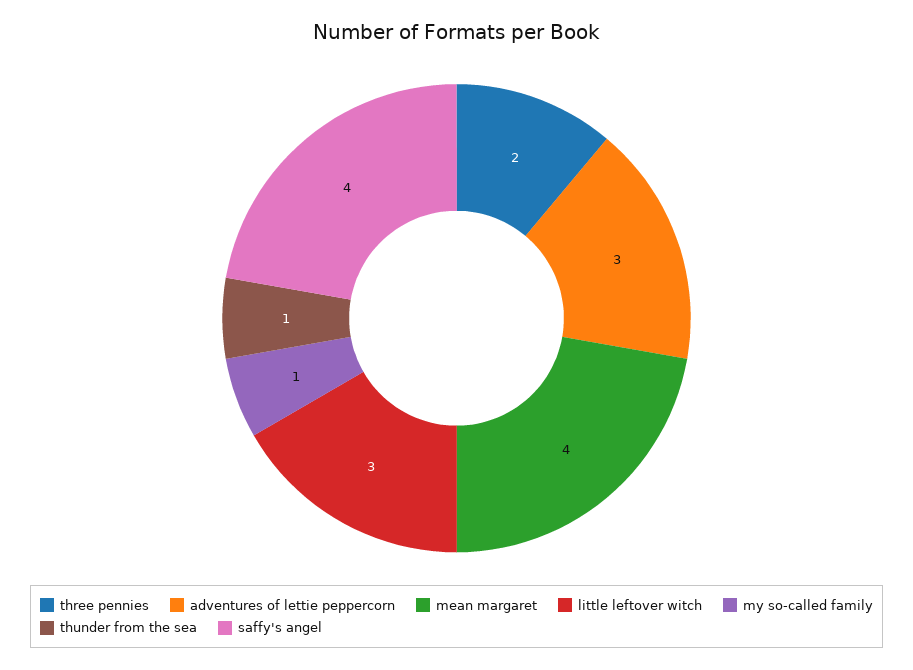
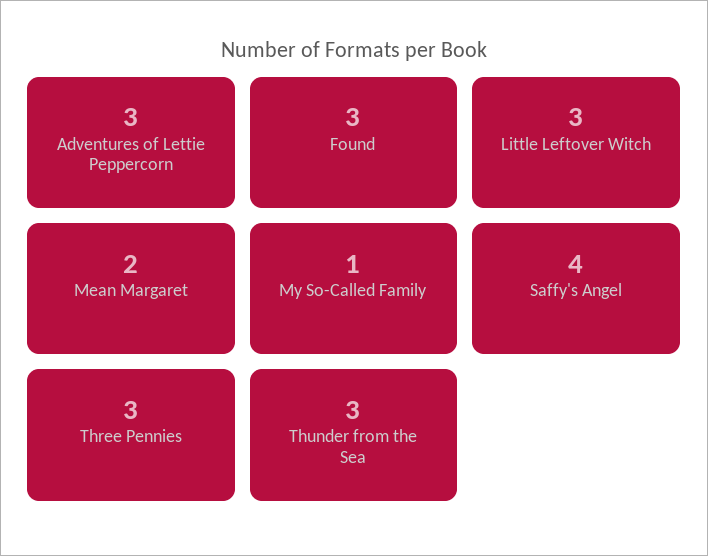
three pennies: 2 -> 3
mean margaret: 4 -> 2
thunder from the sea: 1 -> 3
Found: none -> 3

